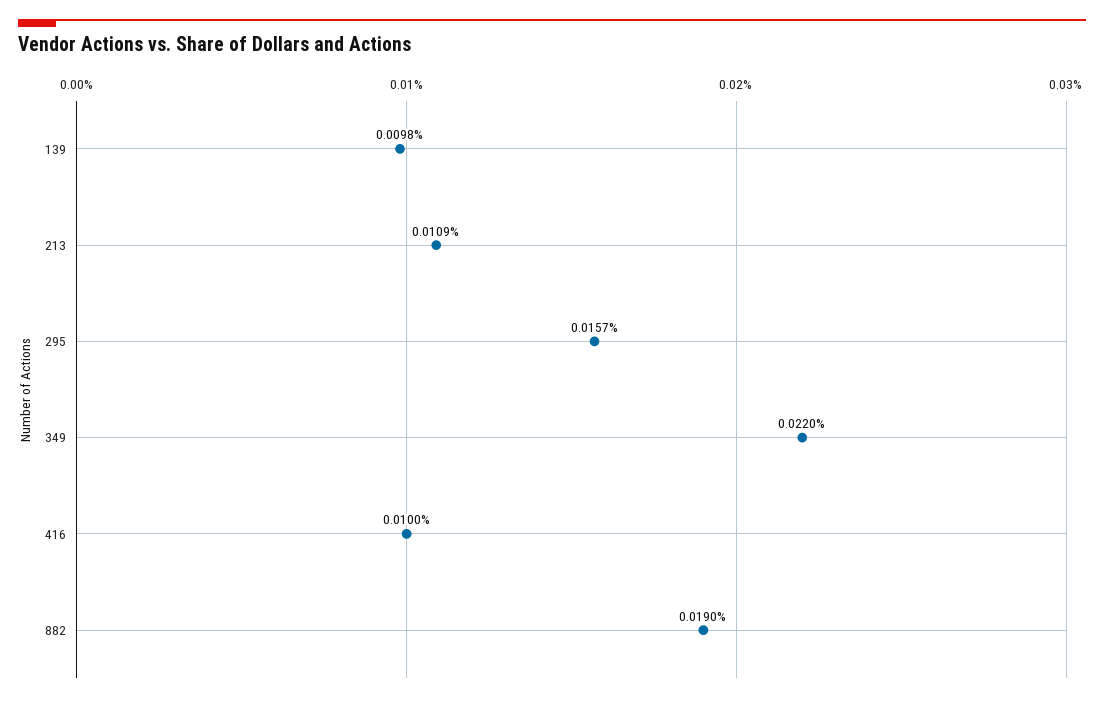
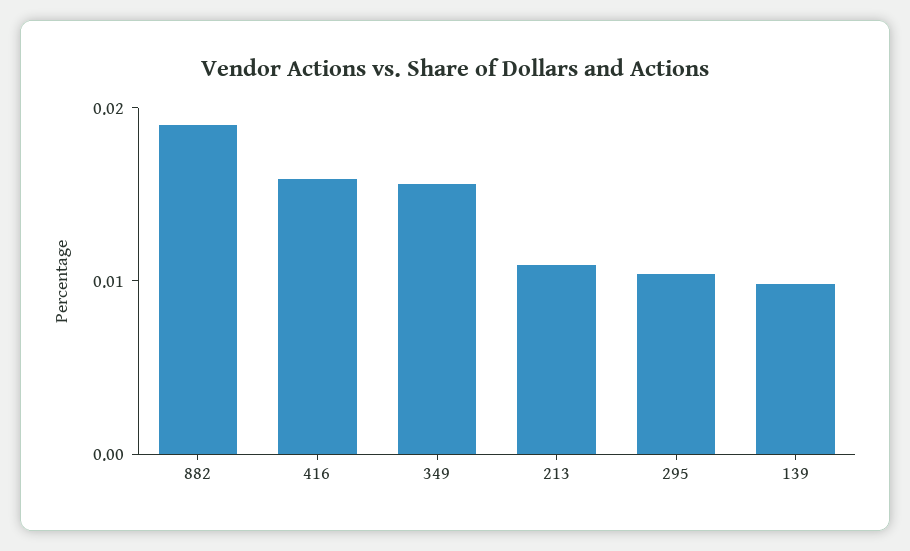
295: 0.0157 -> 0.01
349: 0.022 -> 0.016
416: 0.01 -> 0.016

